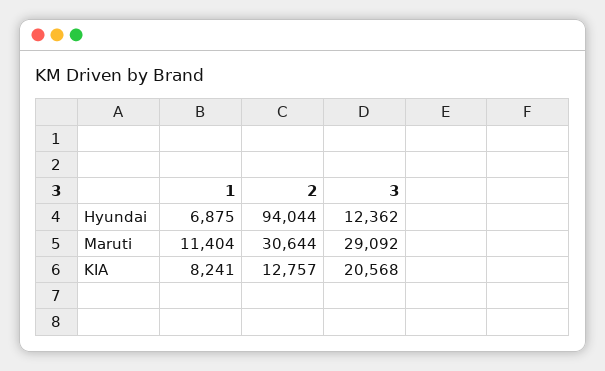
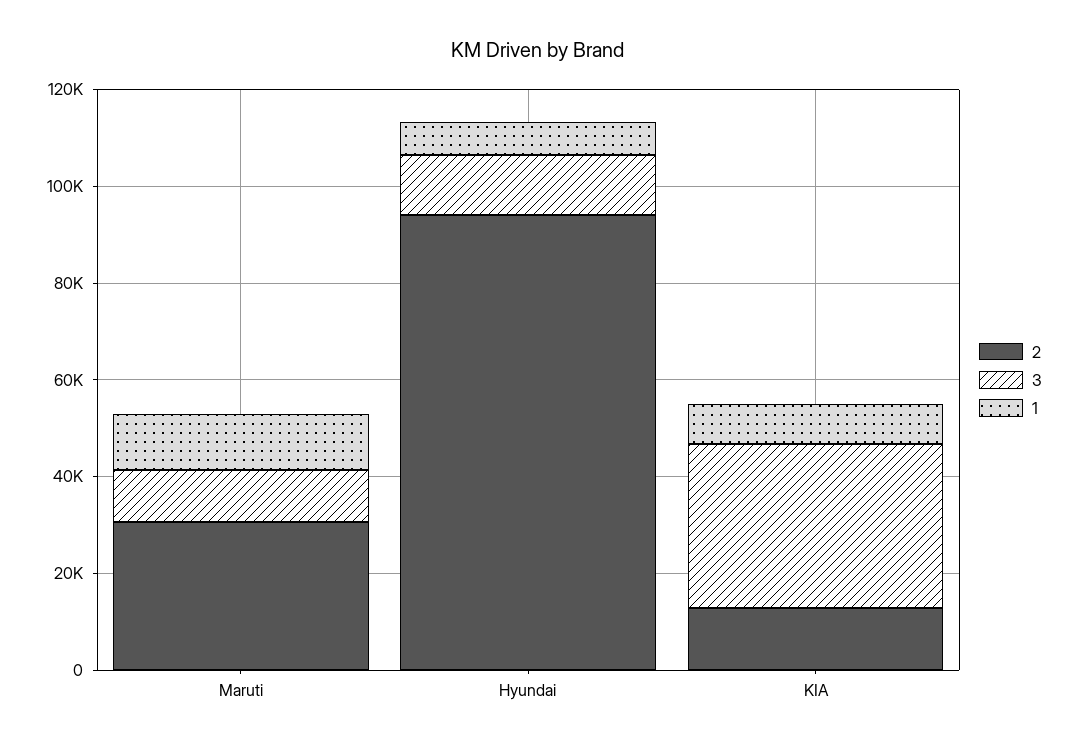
3, Maruti: 29092 -> 10000
3, KIA: 20568 -> 35000

